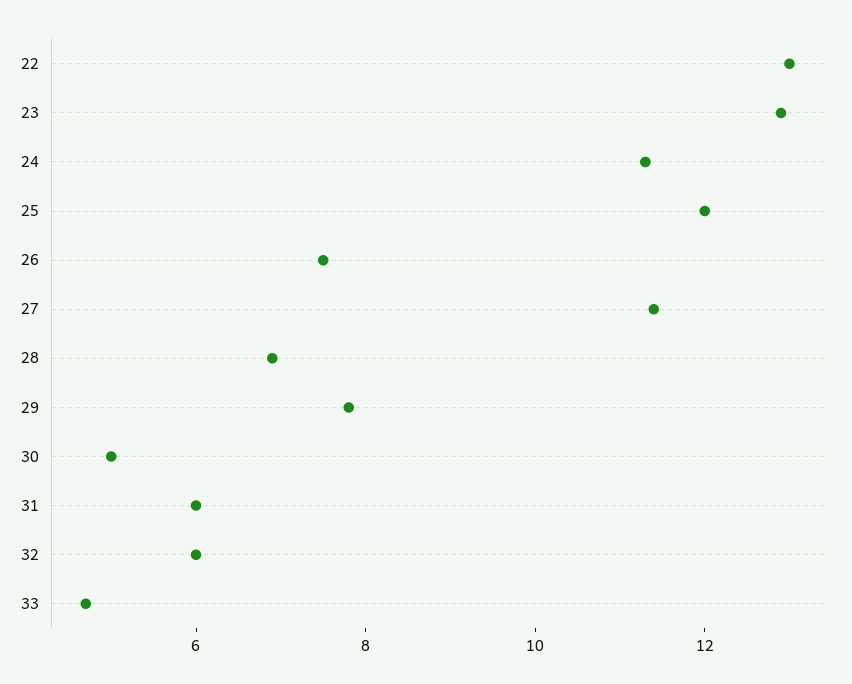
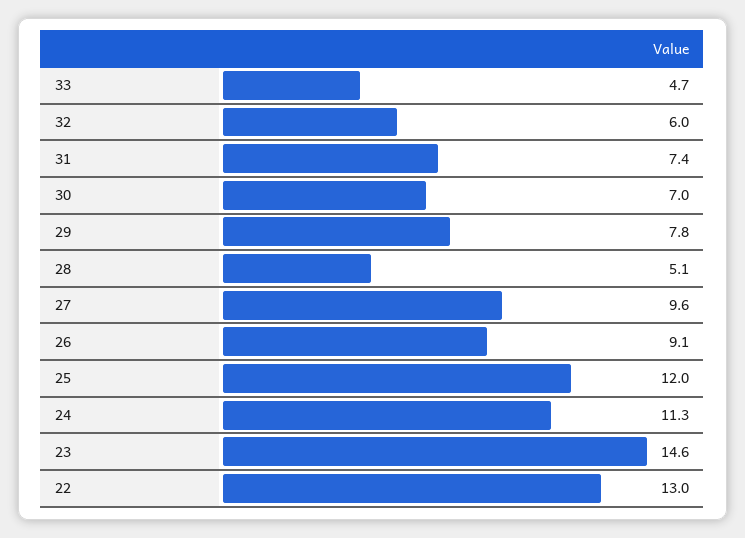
23: 13 -> 14.6
26: 7.5 -> 9.1
27: 11.5 -> 9.6
28: 7 -> 5.1
30: 5 -> 7
31: 6 -> 7.4

